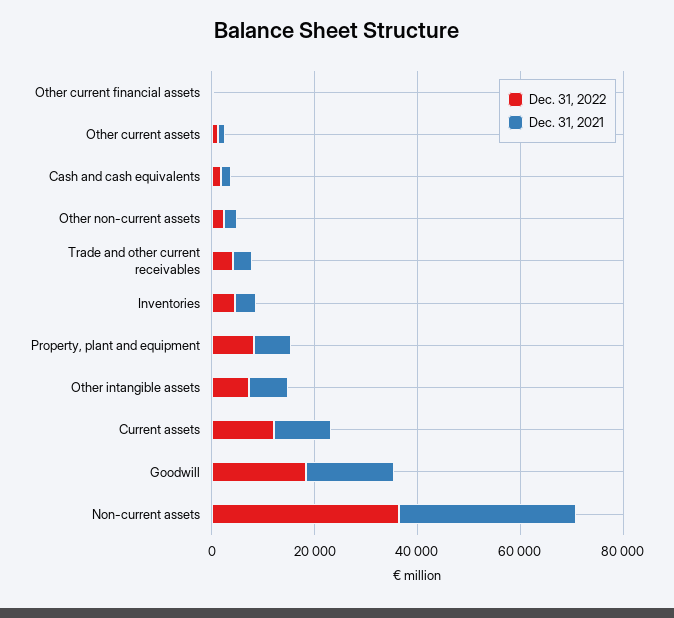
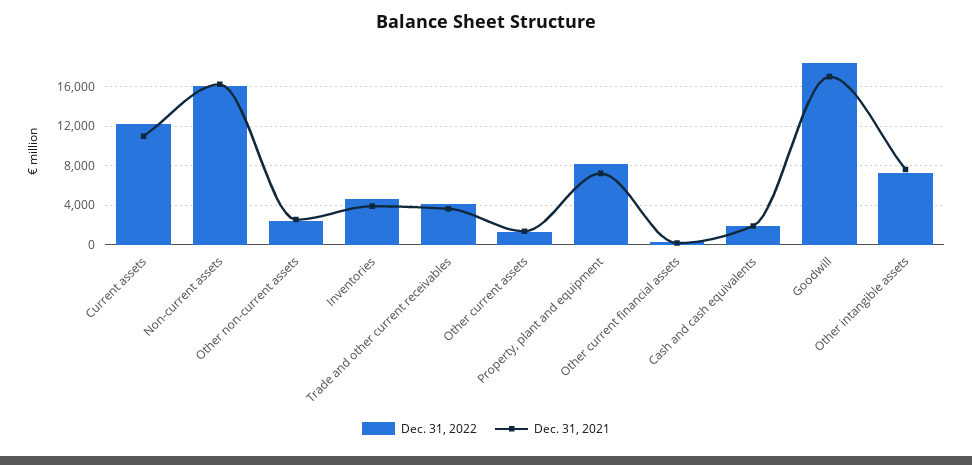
Dec. 31, 2022, Non-current assets: 35000 -> 16000
Dec. 31, 2021, Non-current assets: 35000 -> 16000

